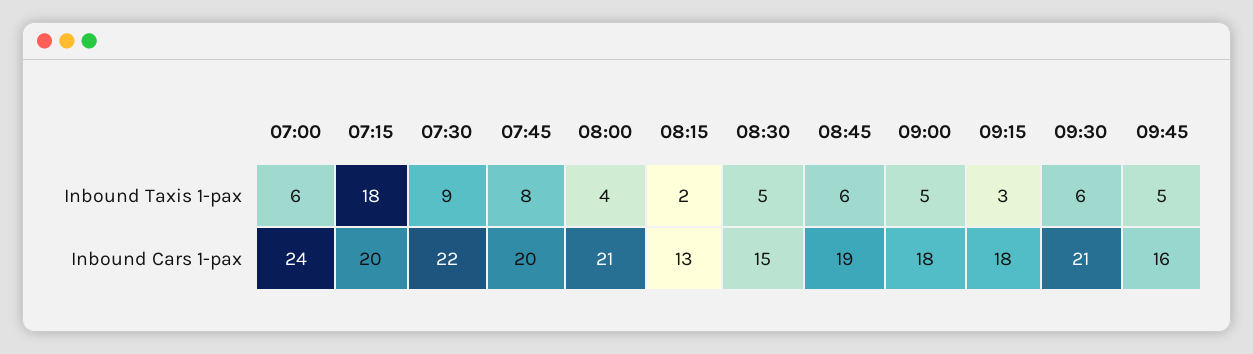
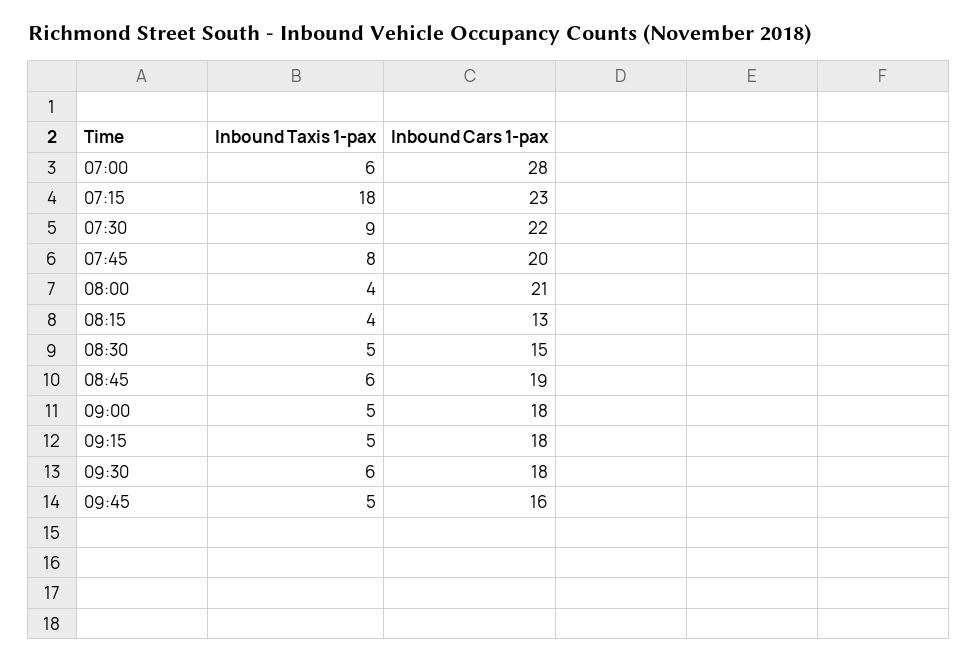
08:15, Inbound Taxis 1-pax: 2 -> 4
09:15, Inbound Taxis 1-pax: 3 -> 5
07:00, Inbound Cars 1-pax: 24 -> 28
07:15, Inbound Cars 1-pax: 20 -> 23
09:30, Inbound Cars 1-pax: 21 -> 18

